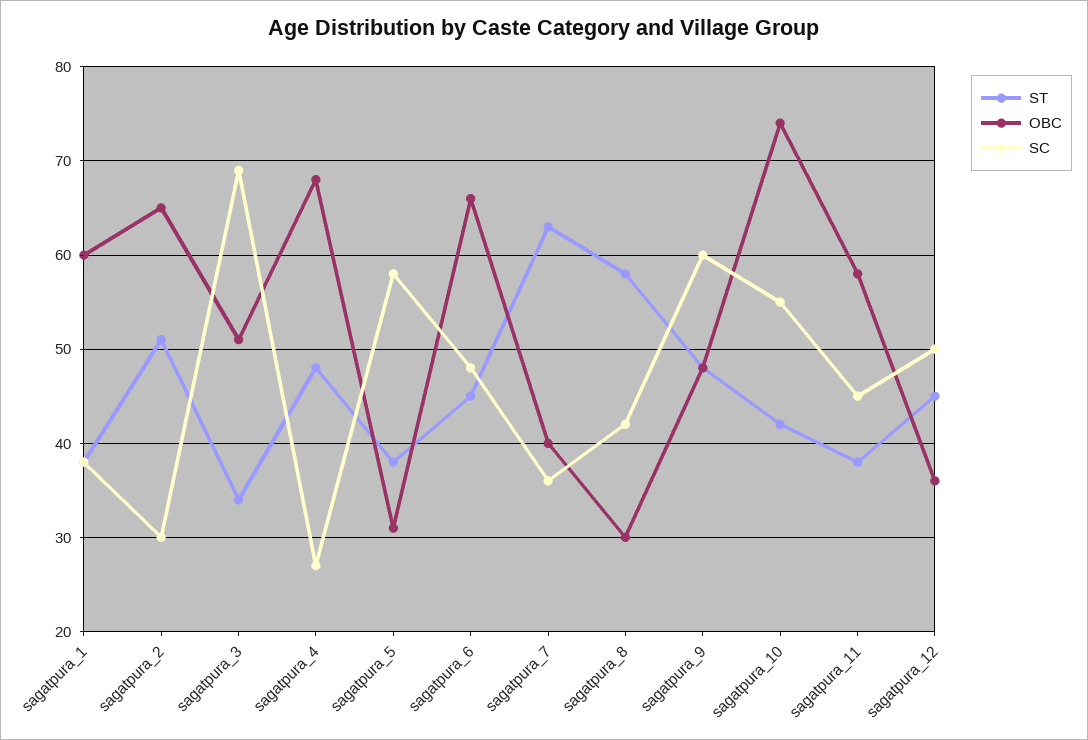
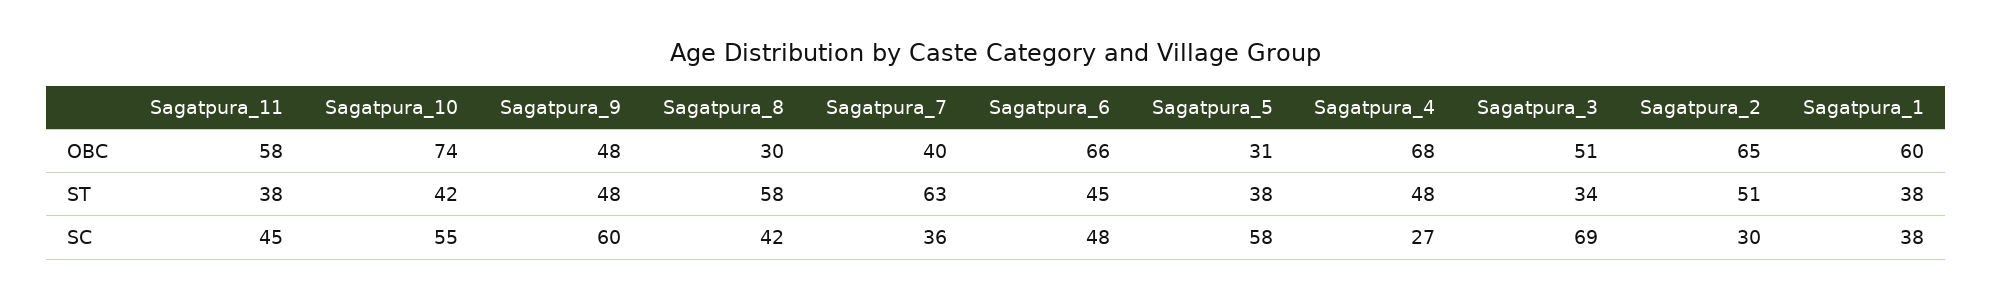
ST, sagatpura_12: 45 -> none
OBC, sagatpura_12: 36 -> none
SC, sagatpura_12: 50 -> none

